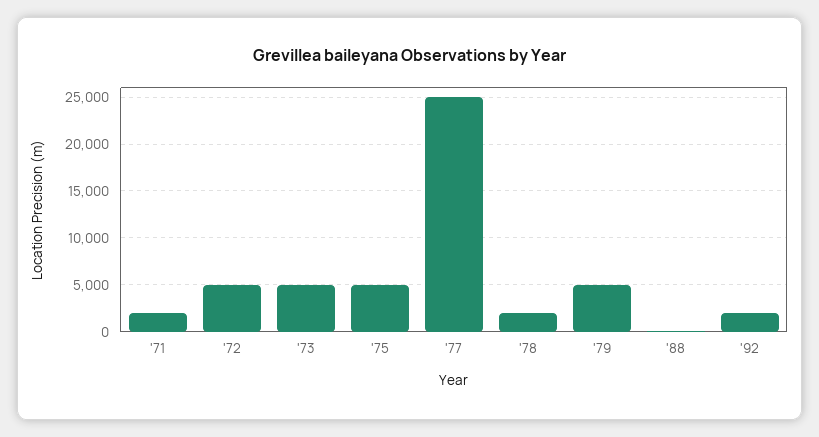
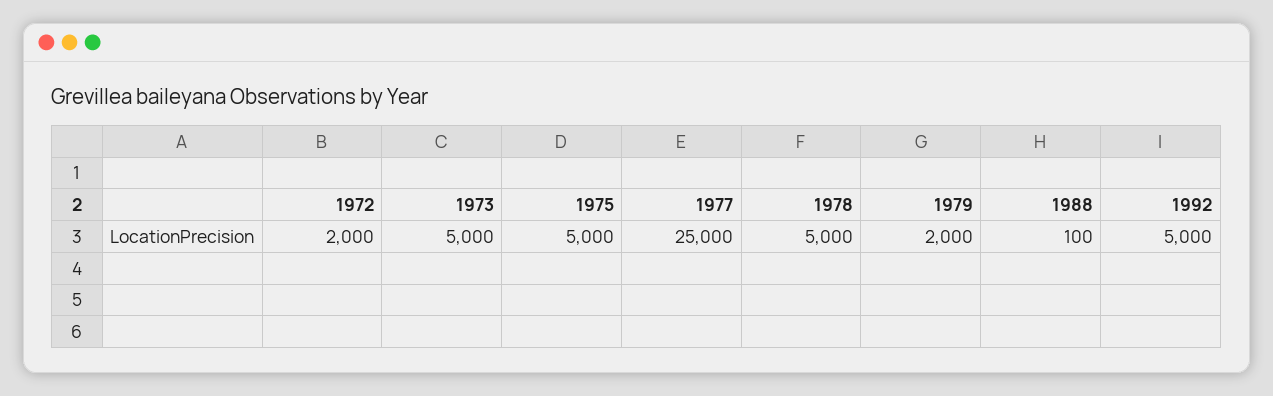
'71: 2000 -> none
'72: 5000 -> 2000
'78: 2000 -> 5000
'79: 5000 -> 2000
'92: 2000 -> 5000

